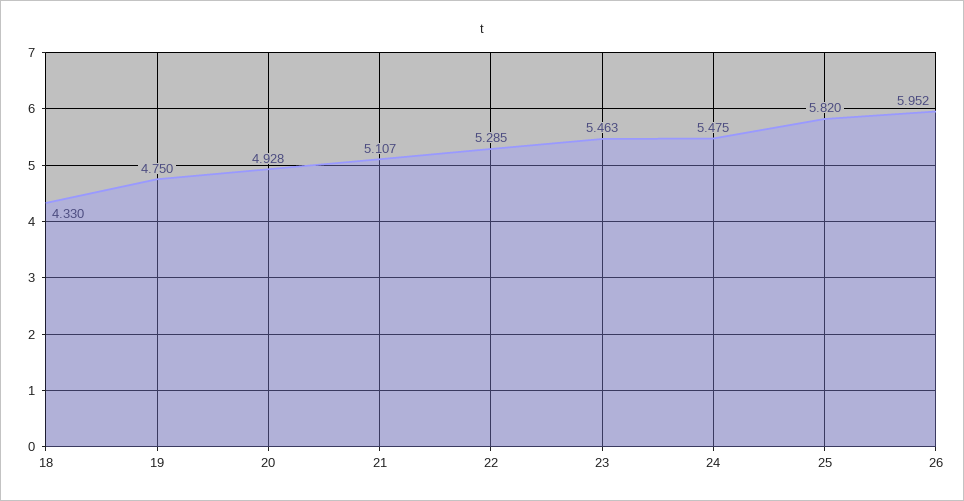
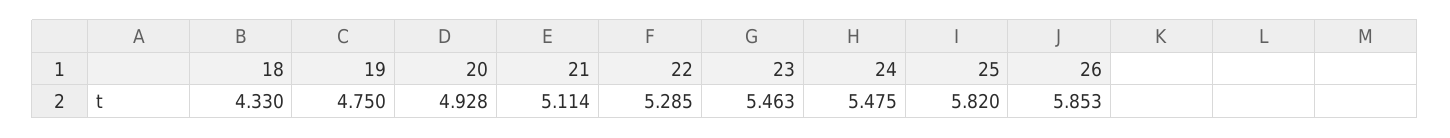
21: 5.107 -> 5.114
26: 5.952 -> 5.853

